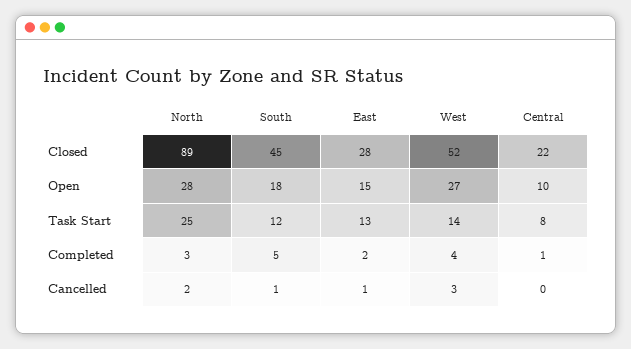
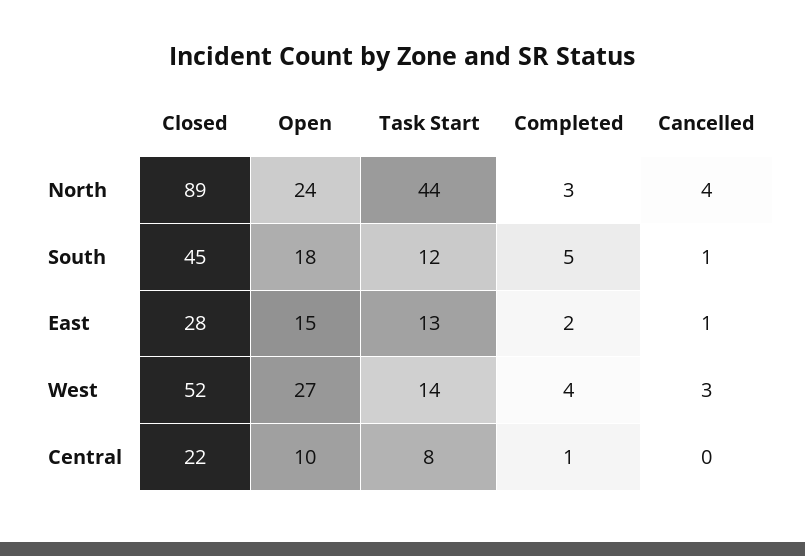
North, Open: 28 -> 24
North, Task Start: 25 -> 44
North, Cancelled: 2 -> 4

